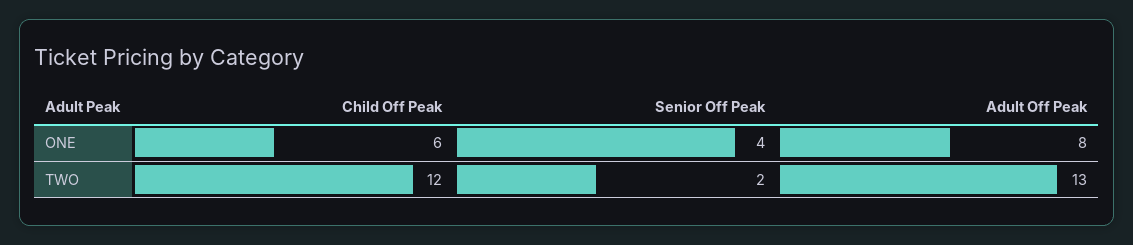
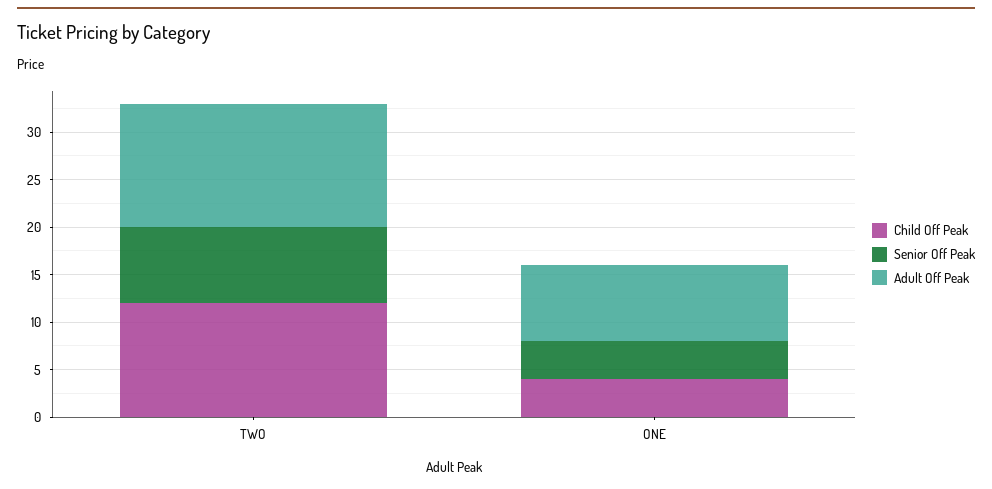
Child Off Peak, ONE: 6 -> 4
Senior Off Peak, TWO: 2 -> 8

